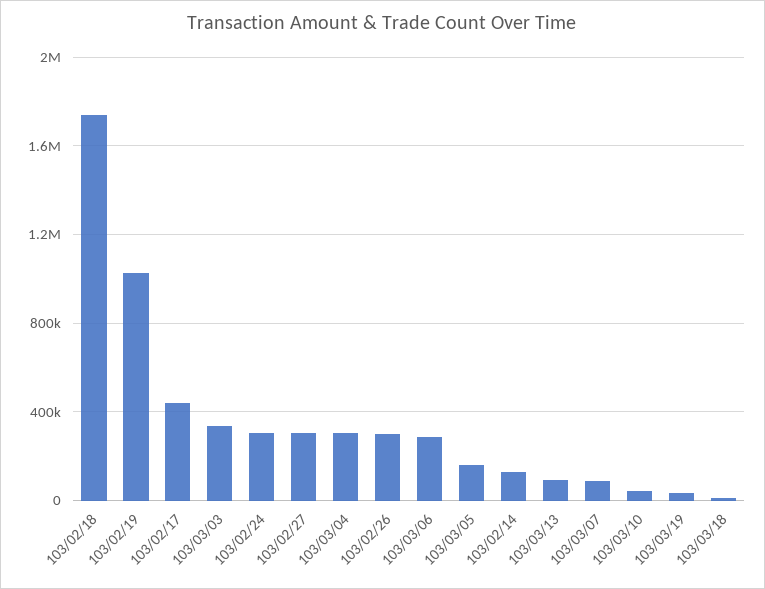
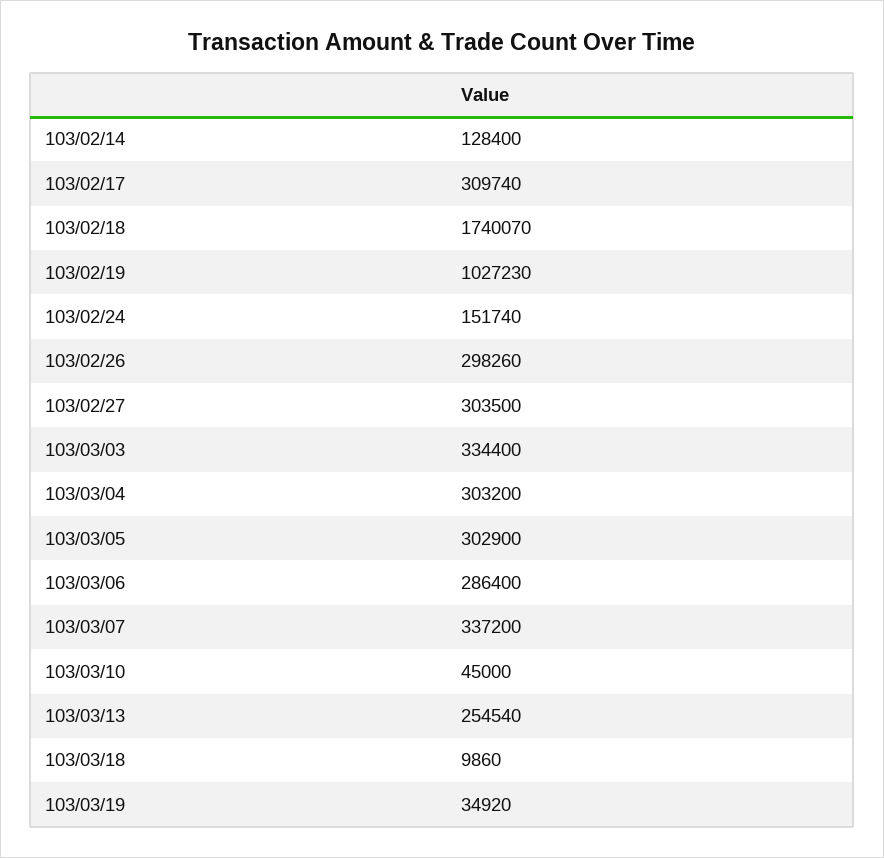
103/02/17: 450000 -> 309740
103/02/24: 300000 -> 151740
103/03/05: 150000 -> 302900
103/03/13: 100000 -> 254540
103/03/07: 100000 -> 337200

